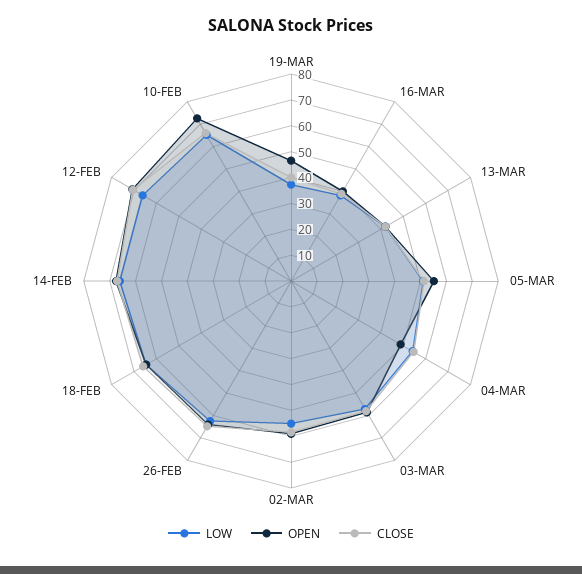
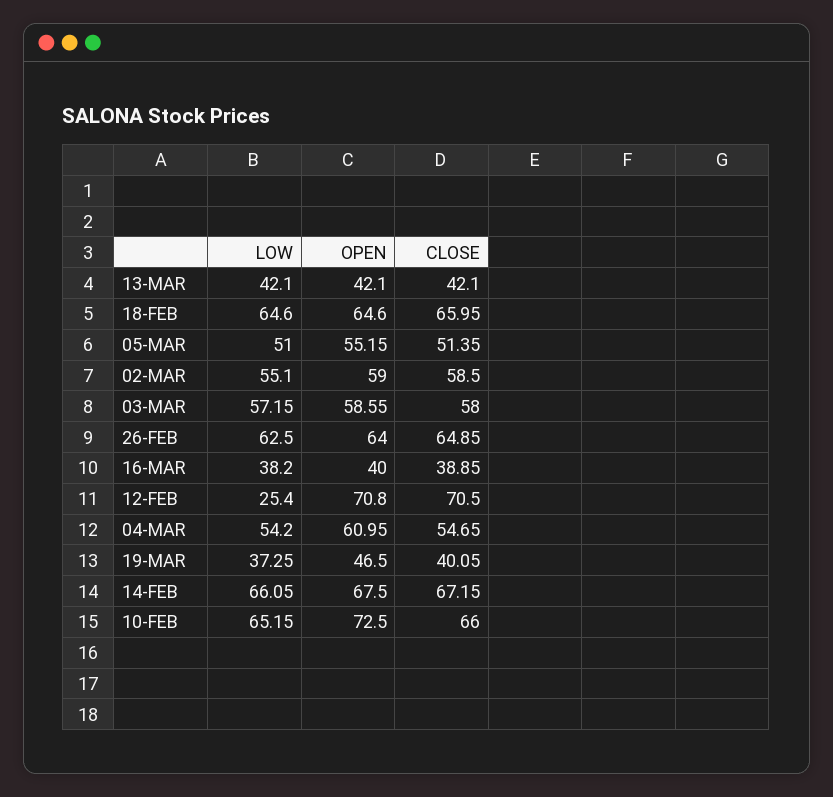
OPEN, 04-MAR: 50 -> 60.95
LOW, 12-FEB: 65 -> 25.4

